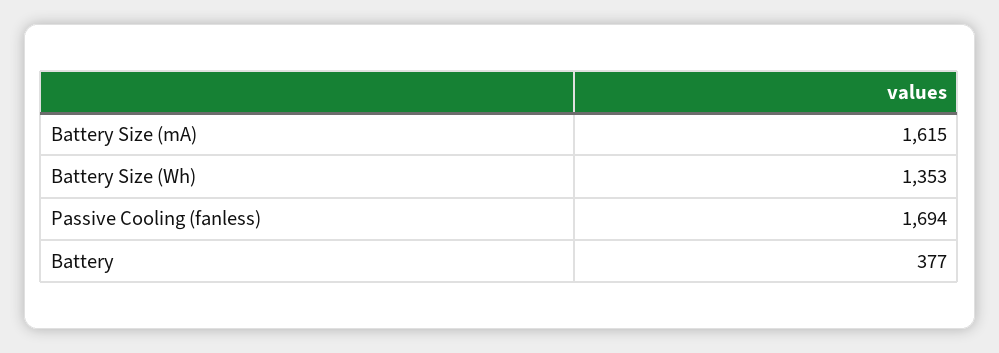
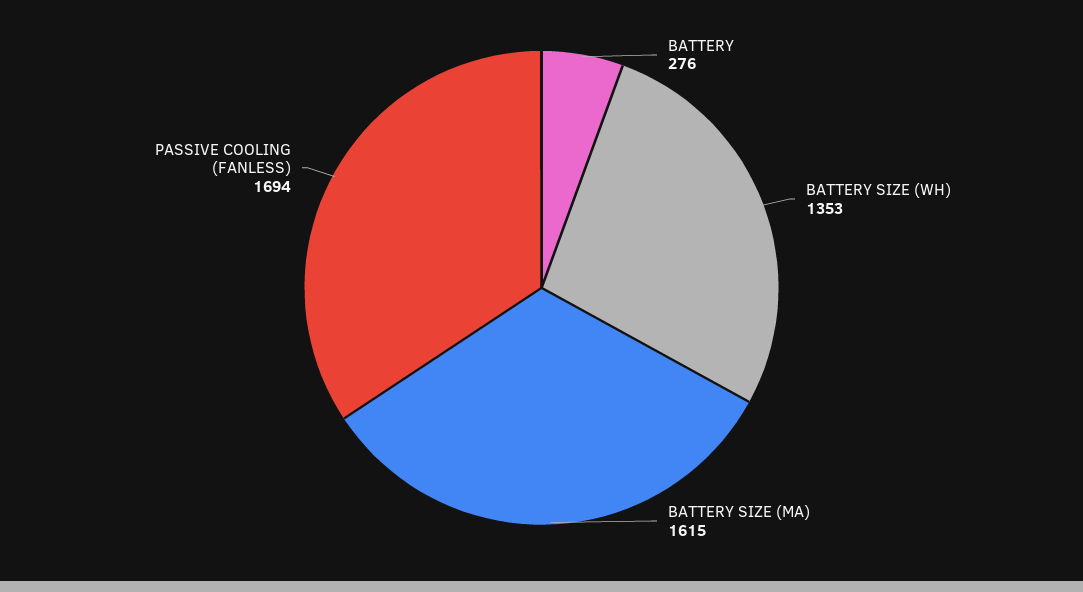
Battery: 377 -> 276

